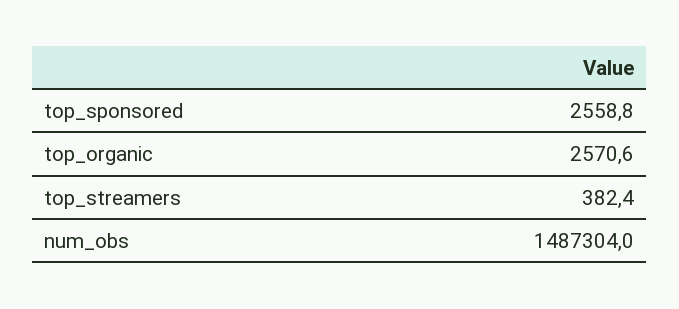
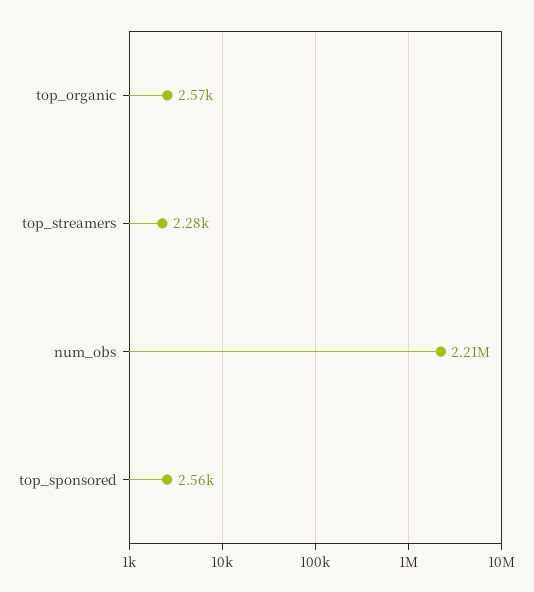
top_streamers: 382.4 -> 2280
num_obs: 1487304 -> 2210000

